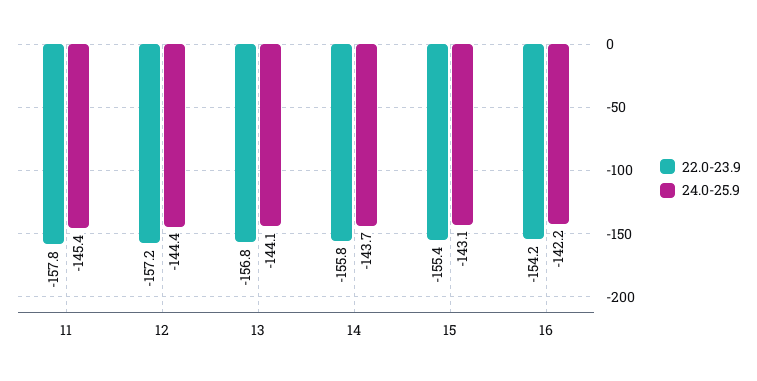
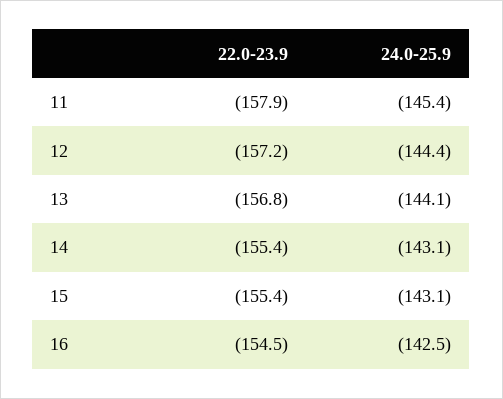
22.0-23.9, 11: -157.8 -> -157.9
22.0-23.9, 14: -155.8 -> -155.4
24.0-25.9, 14: -143.7 -> -143.1
22.0-23.9, 16: -154.2 -> -154.5
24.0-25.9, 16: -142.2 -> -142.5

